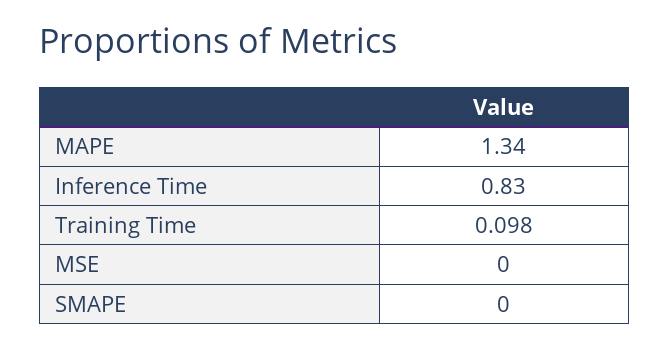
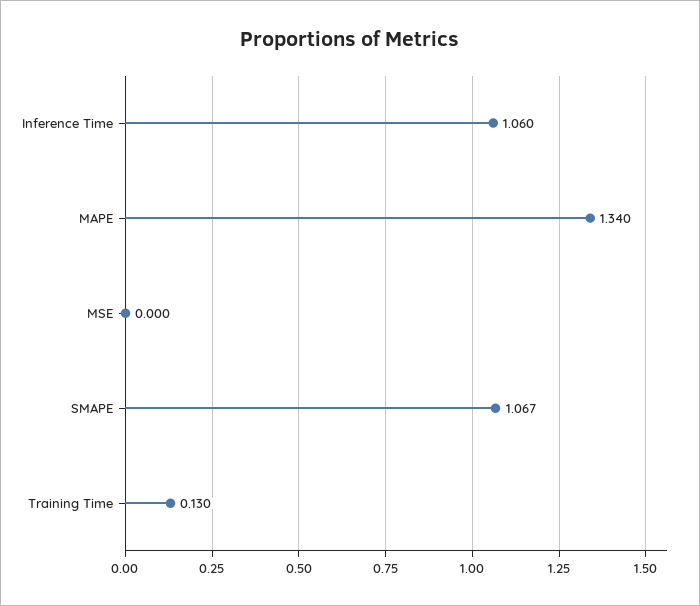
Inference Time: 0.83 -> 1.06
Training Time: 0.098 -> 0.13
SMAPE: 0 -> 1.067

